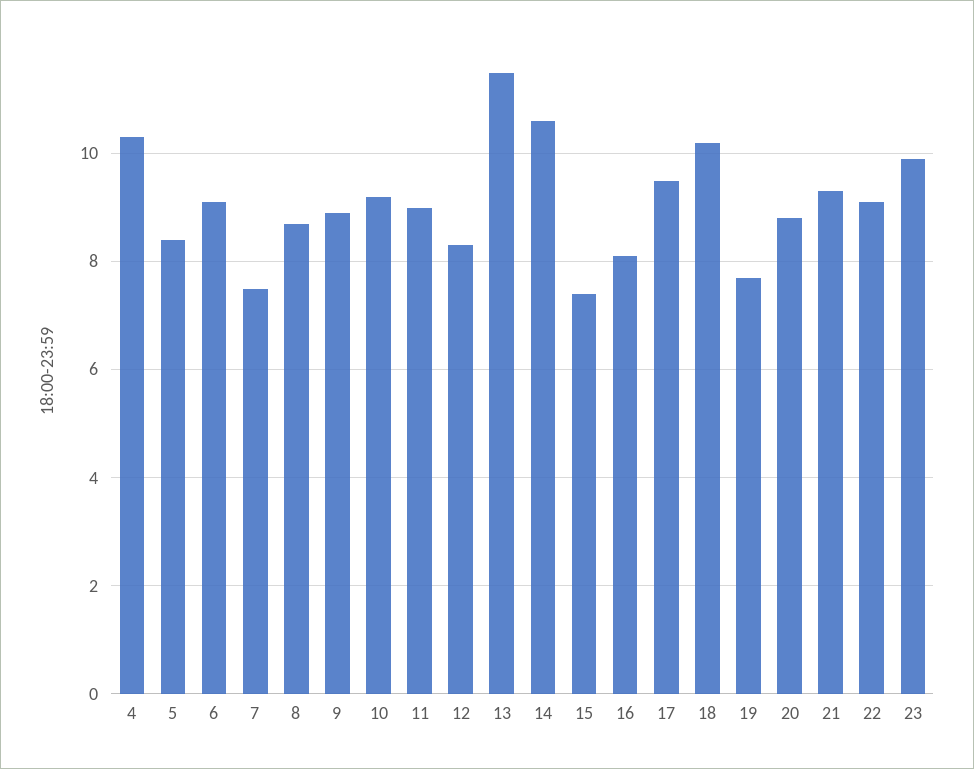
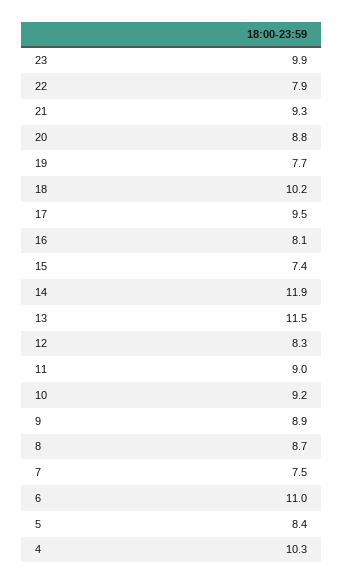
6: 9 -> 11
14: 10.5 -> 11.9
22: 9 -> 7.9

